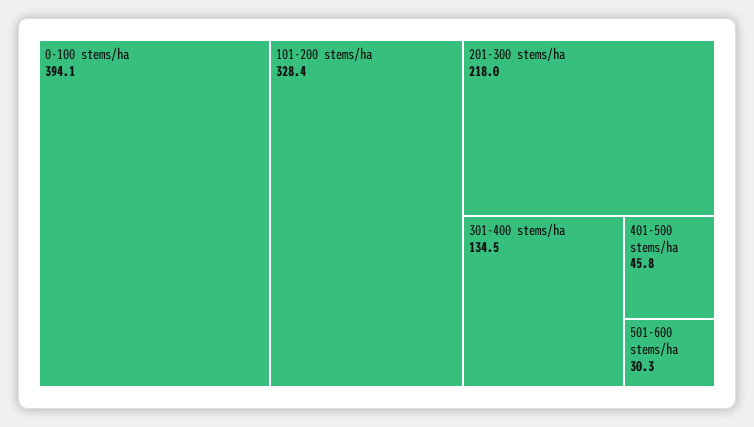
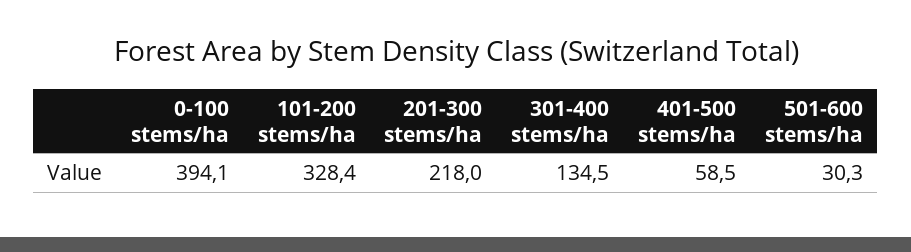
401-500 stems/ha: 45.8 -> 58.5

